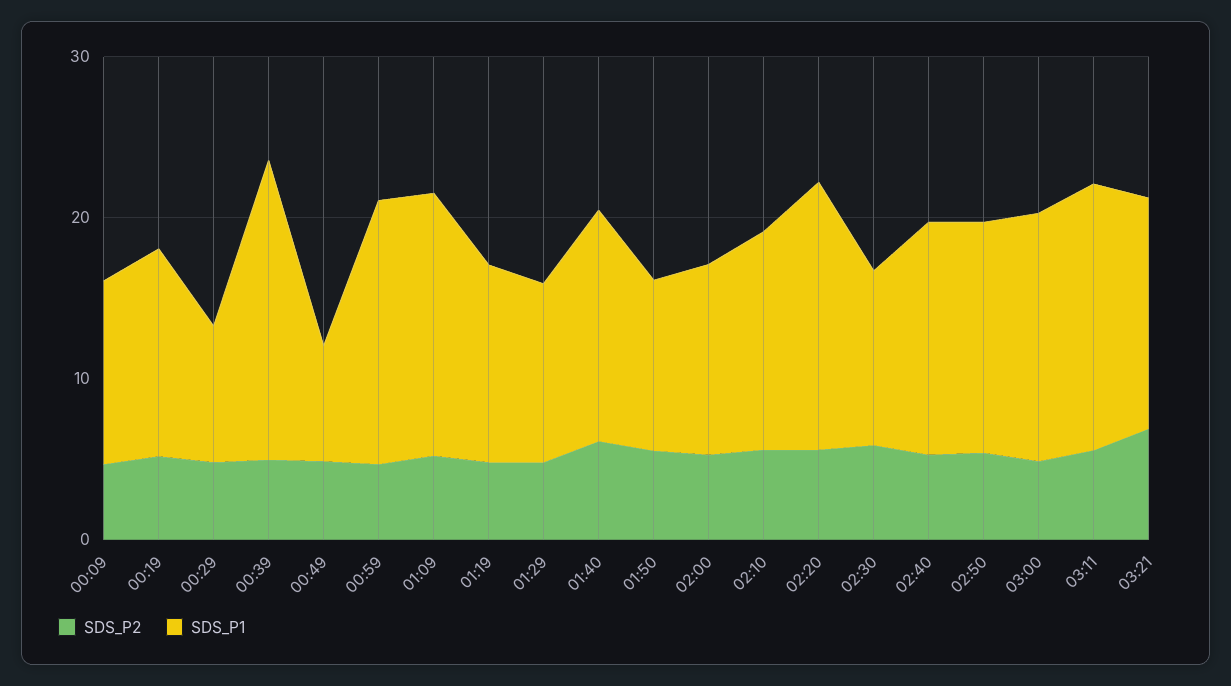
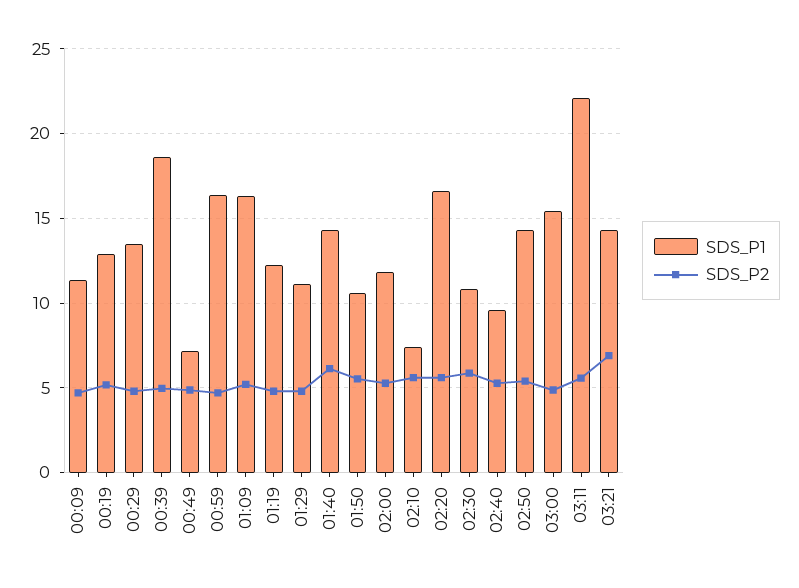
SDS_P1, 00:29: 8 -> 13.5
SDS_P1, 02:10: 14 -> 7.5
SDS_P1, 02:40: 14 -> 9.5
SDS_P1, 03:11: 16 -> 22

